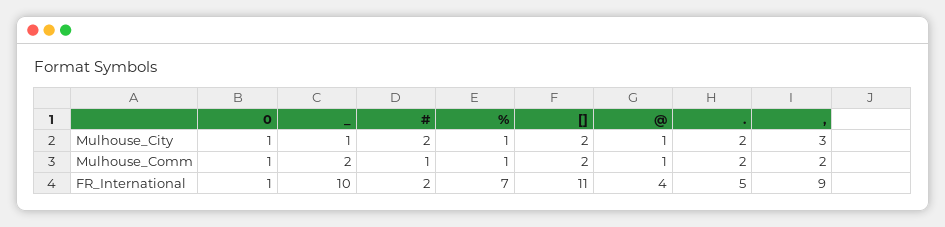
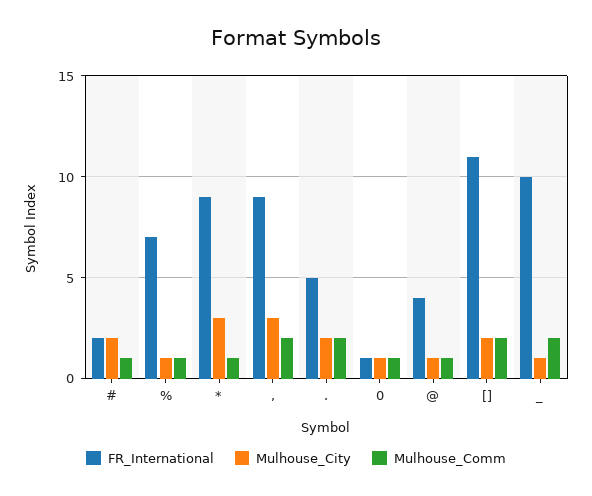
FR_International, *: none -> 9
Mulhouse_City, *: none -> 3
Mulhouse_Comm, *: none -> 1

